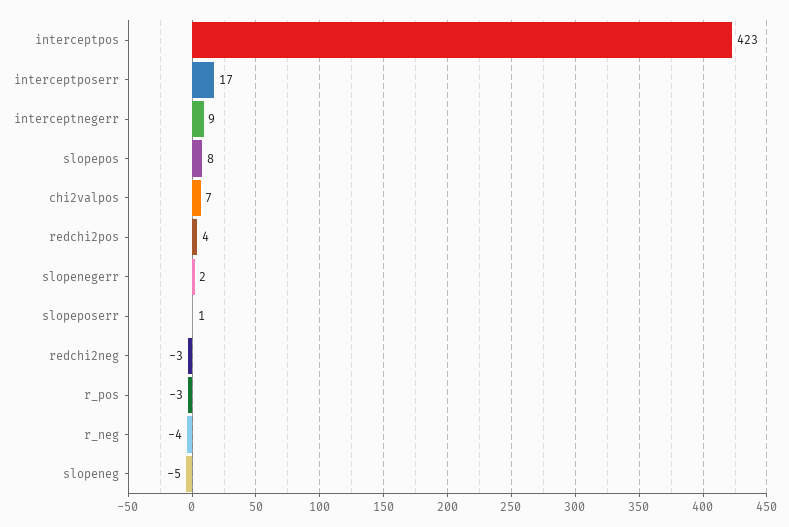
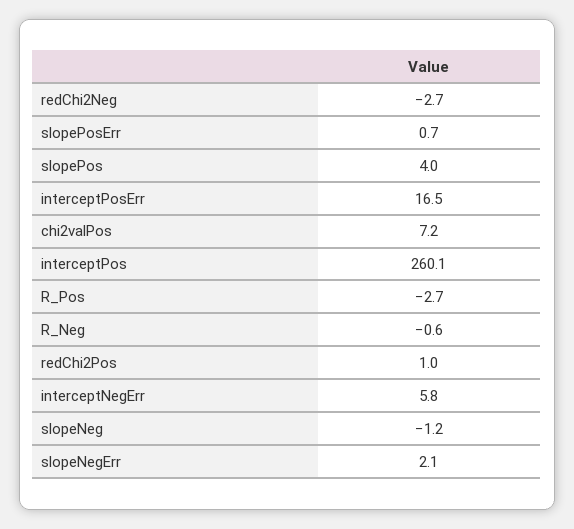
interceptpos: 423 -> 260.1
interceptnegerr: 9 -> 5.8
slopepos: 8 -> 4
redchi2pos: 4 -> 1
r_neg: -4 -> -0.6
slopeneg: -5 -> -1.2

